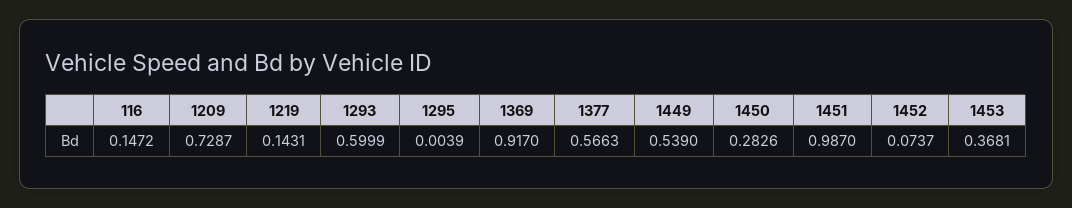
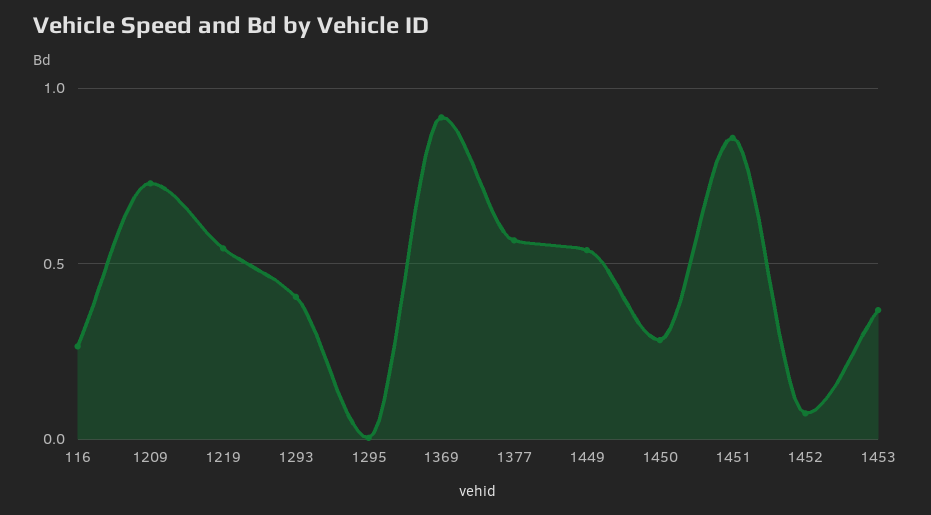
116: 0.1472 -> 0.25
1219: 0.1431 -> 0.55
1293: 0.5999 -> 0.4
1451: 0.987 -> 0.85

